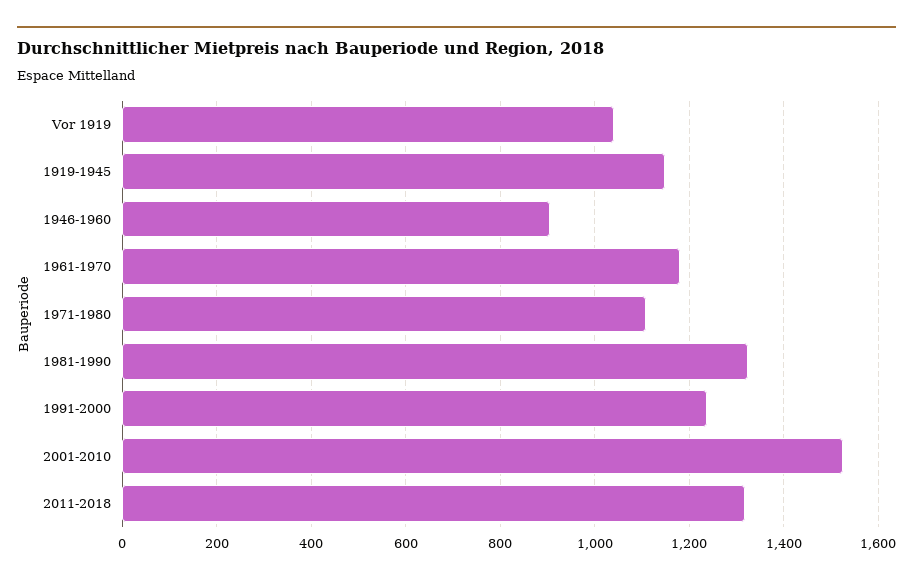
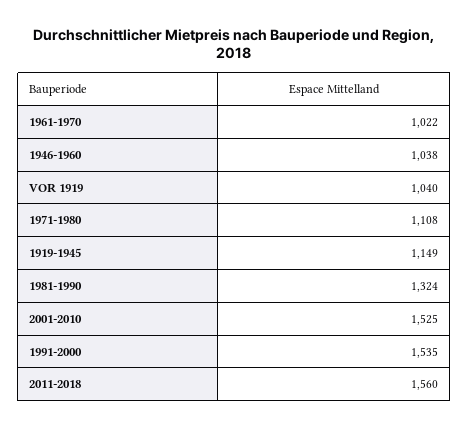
1946-1960: 900 -> 1038
1961-1970: 1180 -> 1022
1991-2000: 1240 -> 1535
2011-2018: 1320 -> 1560

